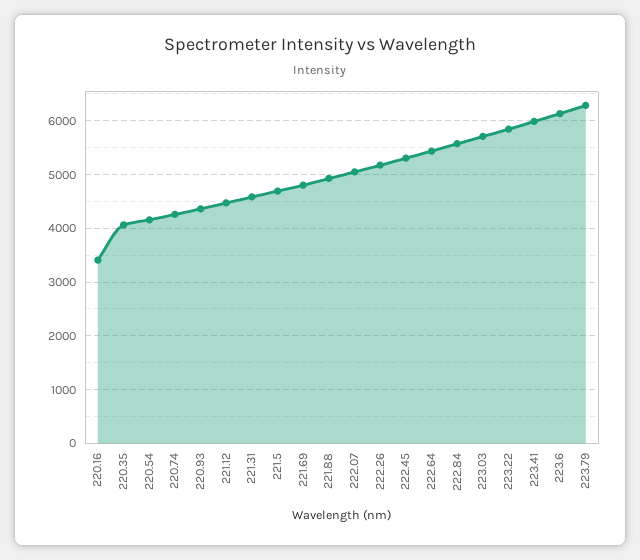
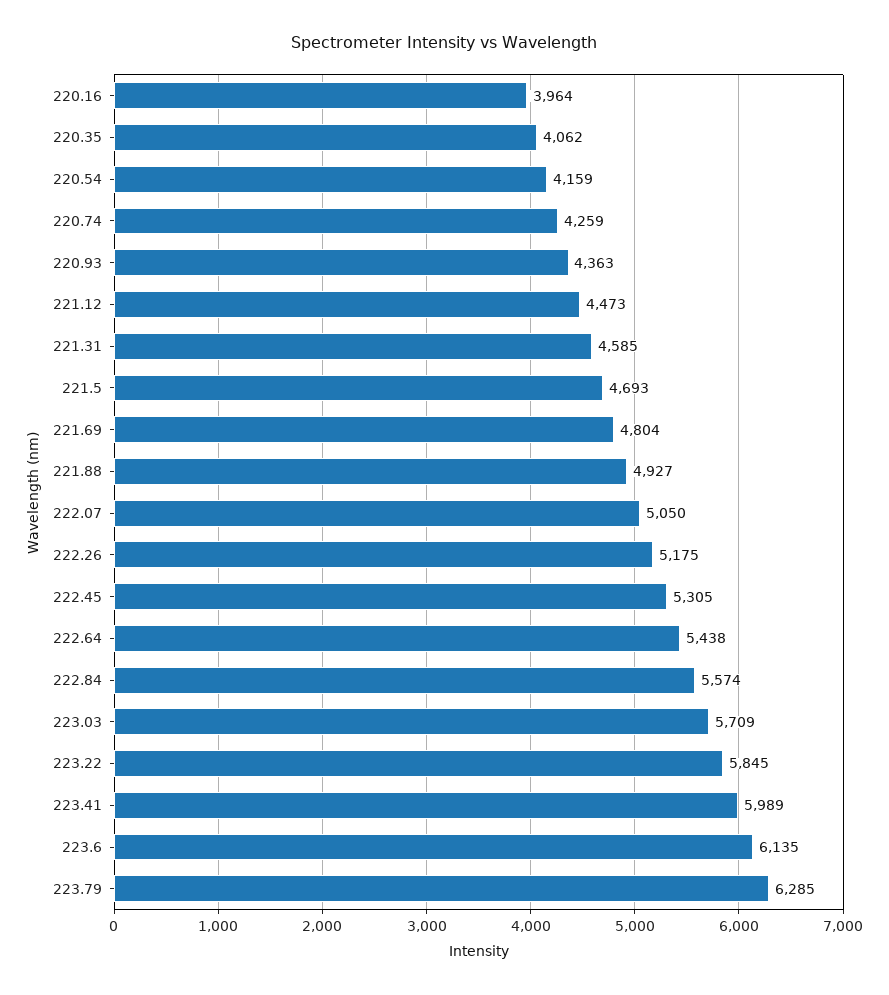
220.16: 3400 -> 3964

